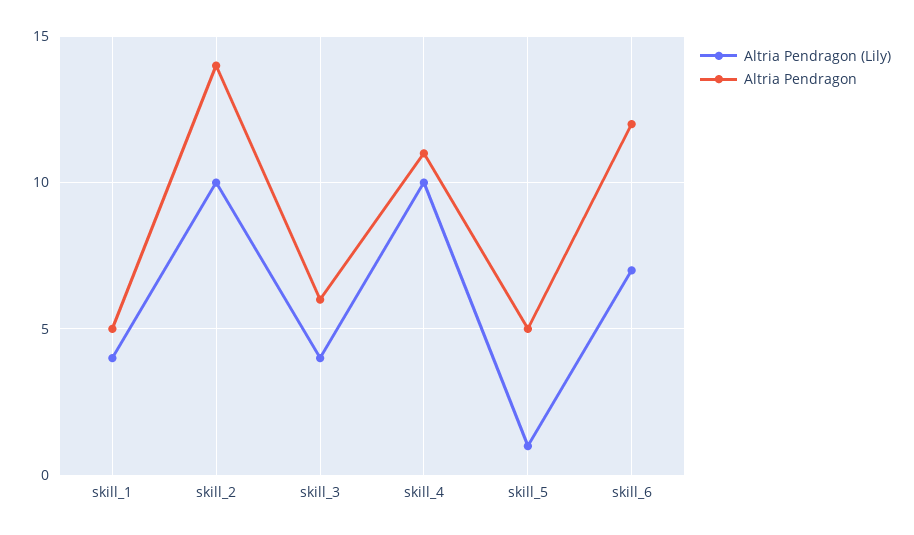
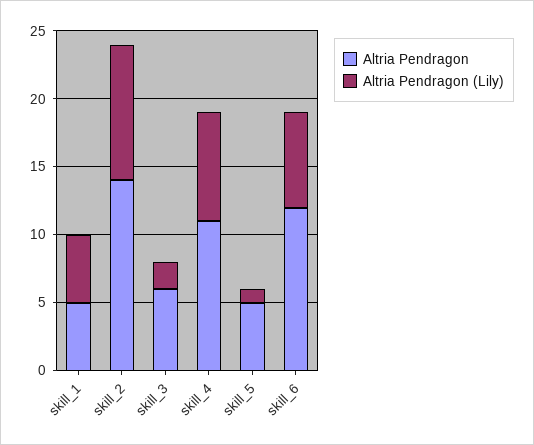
Altria Pendragon (Lily), skill_1: 4 -> 5
Altria Pendragon (Lily), skill_3: 4 -> 2
Altria Pendragon (Lily), skill_4: 10 -> 8

